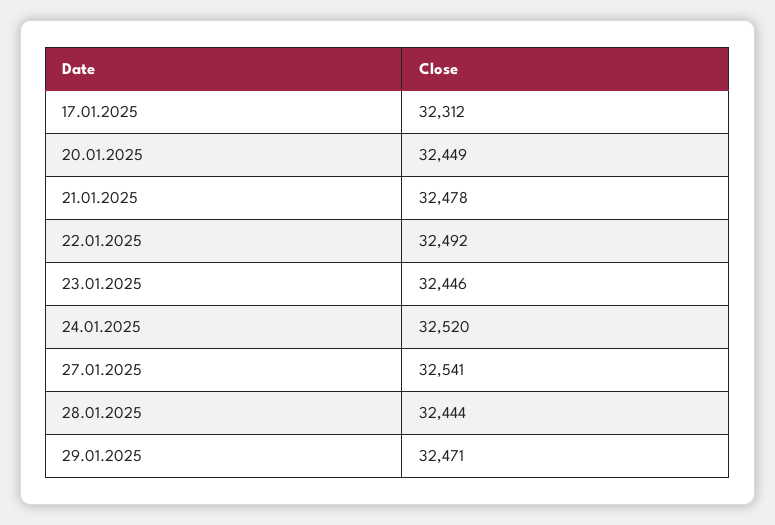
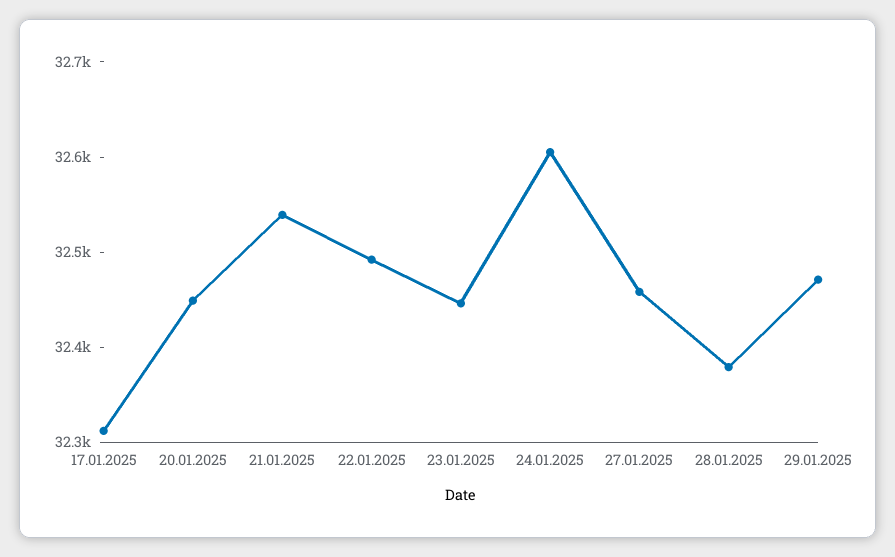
21.01.2025: 32478 -> 32540
24.01.2025: 32520 -> 32600
27.01.2025: 32541 -> 32460
28.01.2025: 32444 -> 32380

